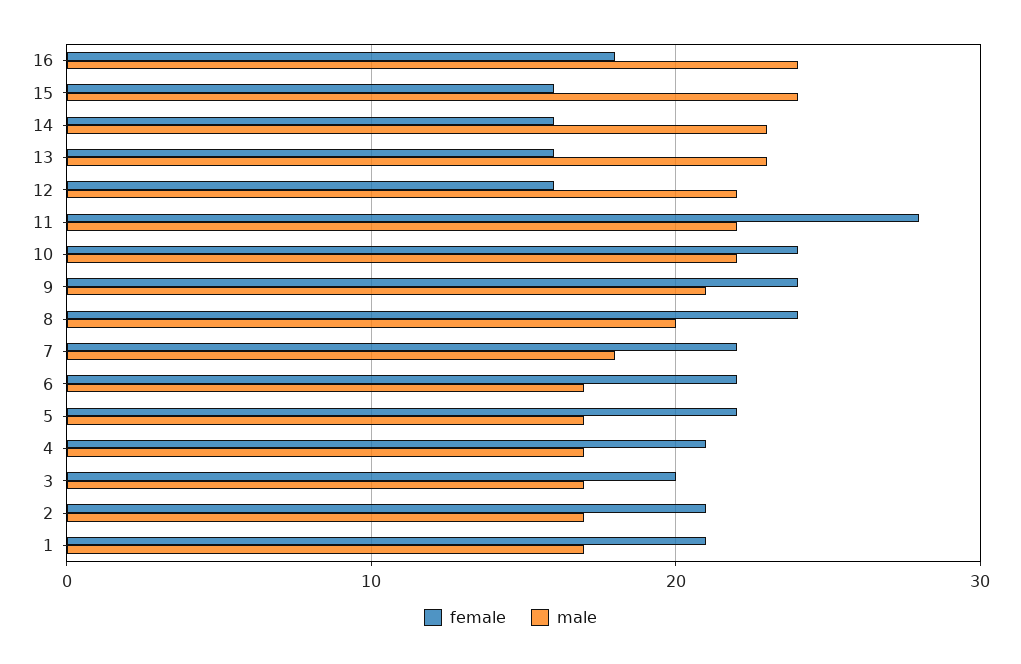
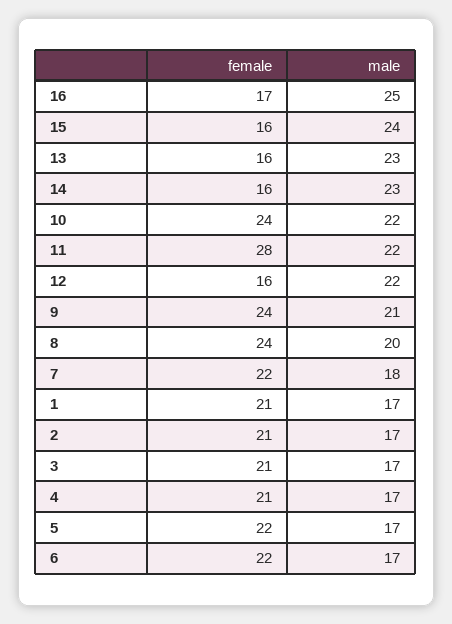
female, 16: 18 -> 17
male, 16: 24 -> 25
female, 3: 20 -> 21

